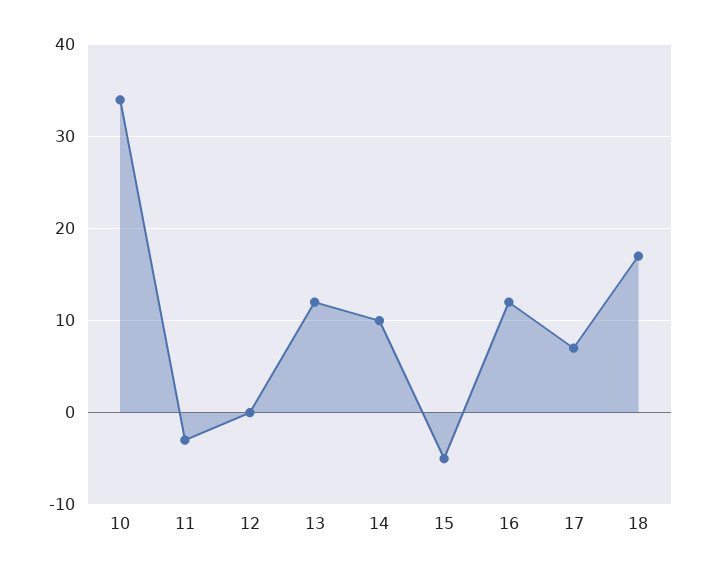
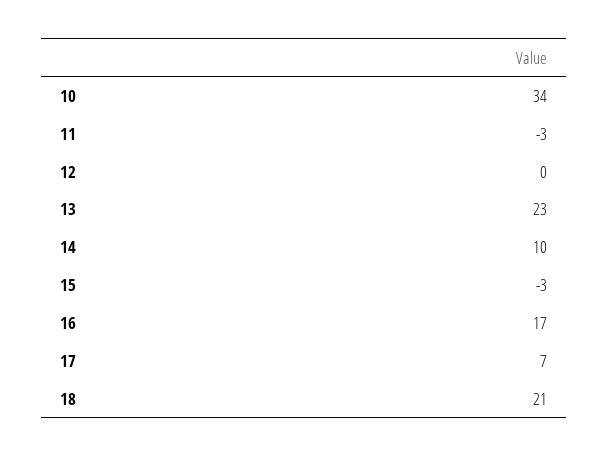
13: 12 -> 23
15: -5 -> -3
16: 12 -> 17
18: 17 -> 21

